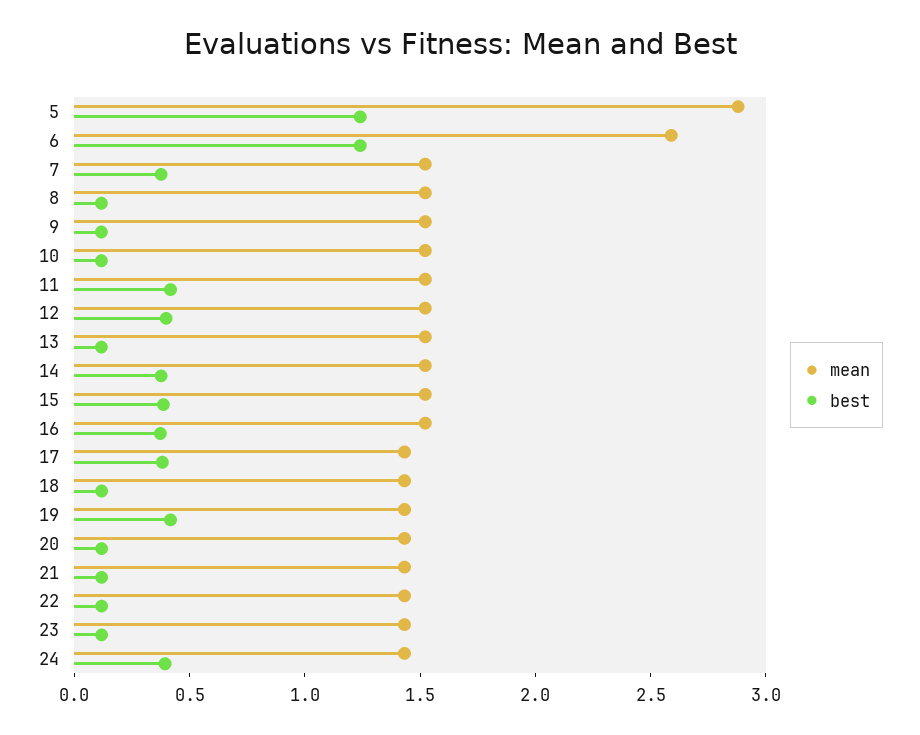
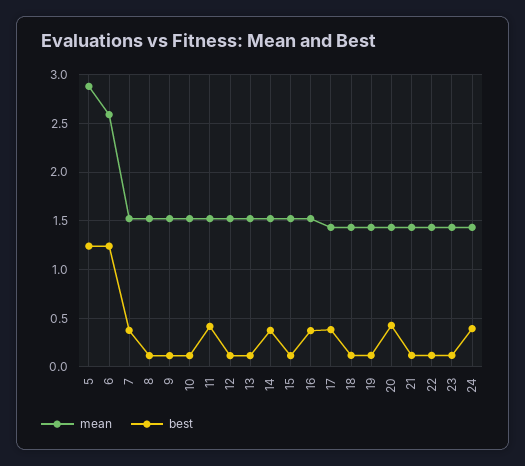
best, 12: 0.4 -> 0.1
best, 15: 0.4 -> 0.1
best, 19: 0.4 -> 0.1
best, 20: 0.1 -> 0.4

